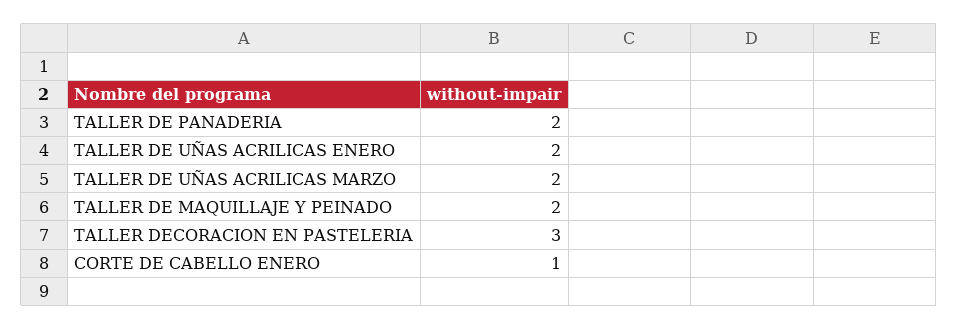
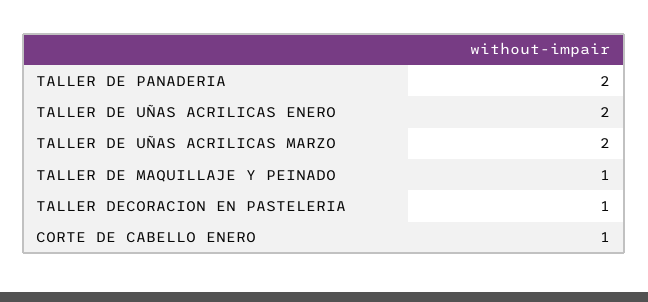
TALLER DE MAQUILLAJE Y PEINADO: 2 -> 1
TALLER DECORACION EN PASTELERIA: 3 -> 1

